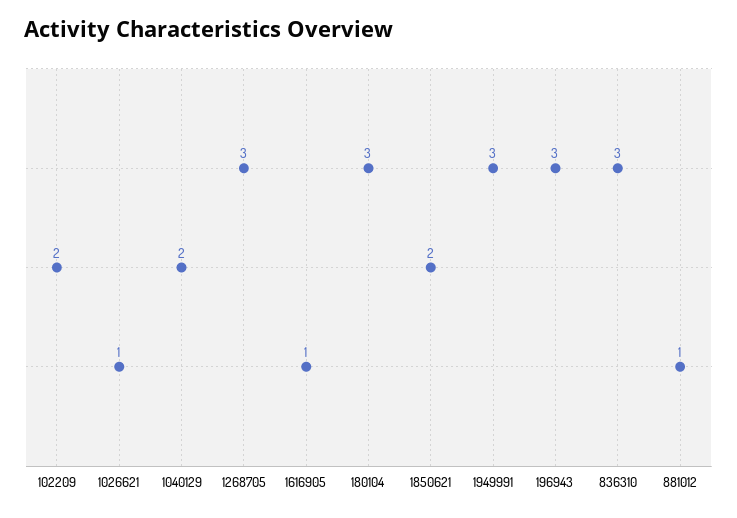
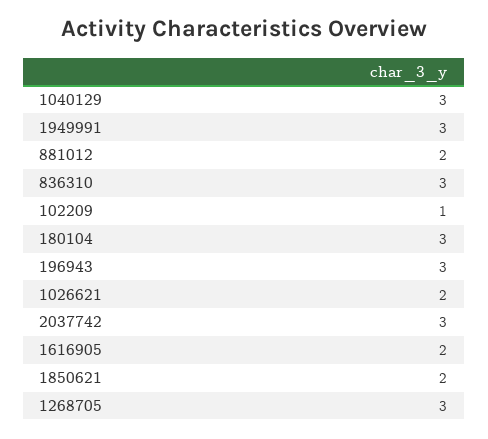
102209: 2 -> 1
1026621: 1 -> 2
1040129: 2 -> 3
1616905: 1 -> 2
881012: 1 -> 2
2037742: none -> 3

